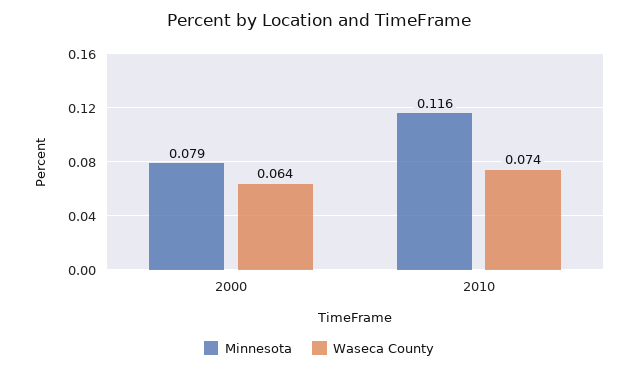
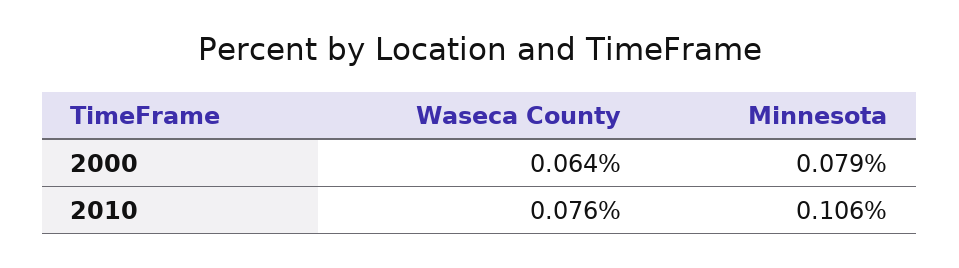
Minnesota, 2010: 0.116 -> 0.106
Waseca County, 2010: 0.074 -> 0.076

